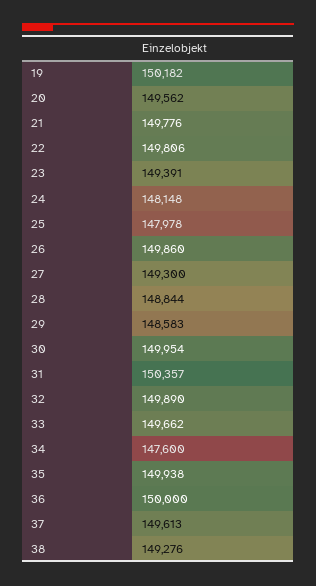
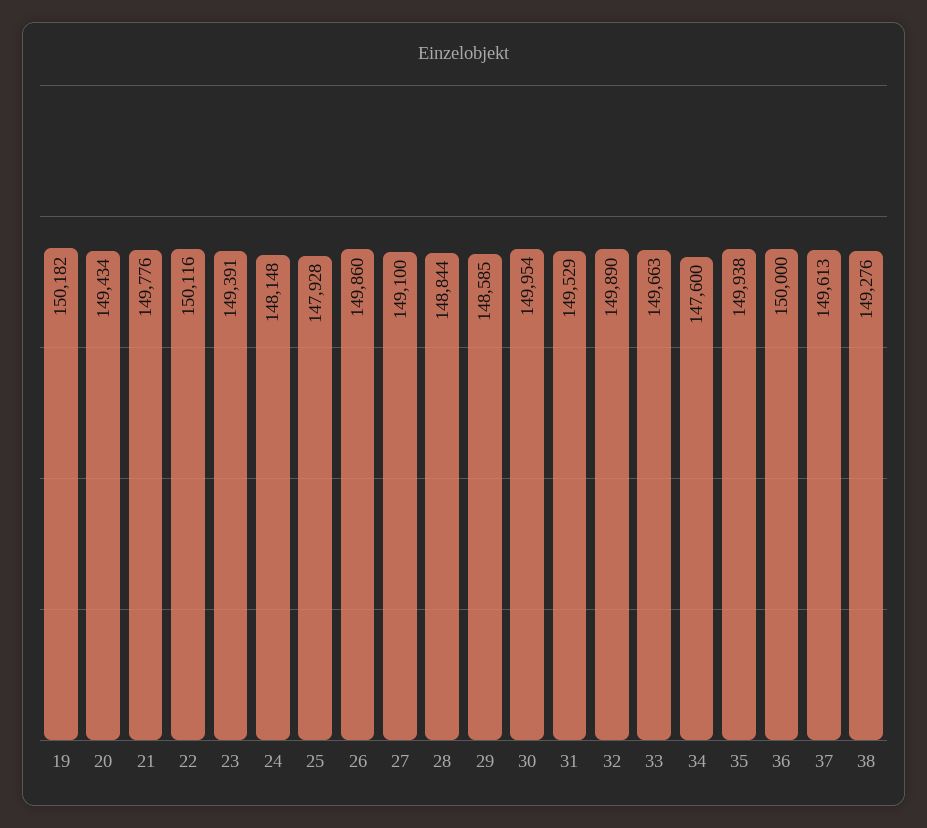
20: 149562 -> 149434
22: 149806 -> 150116
25: 147978 -> 147928
27: 149300 -> 149100
29: 148583 -> 148585
31: 150357 -> 149529
33: 149662 -> 149663

